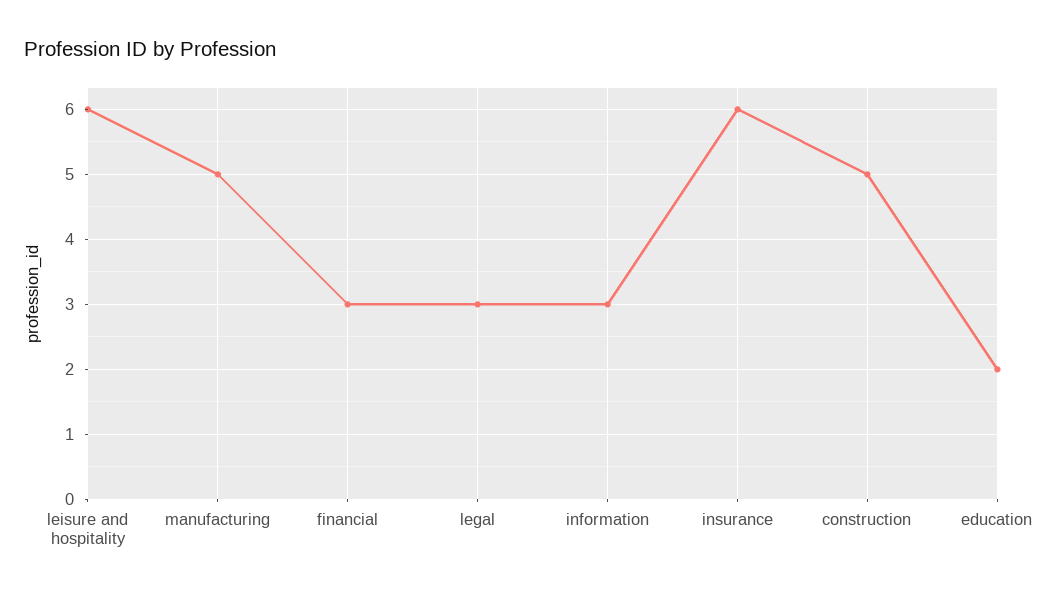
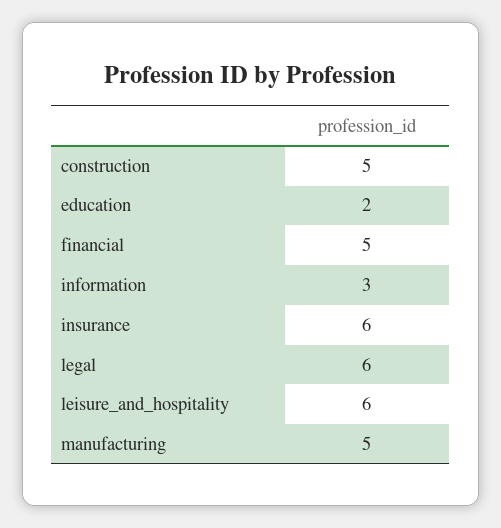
financial: 3 -> 5
legal: 3 -> 6

